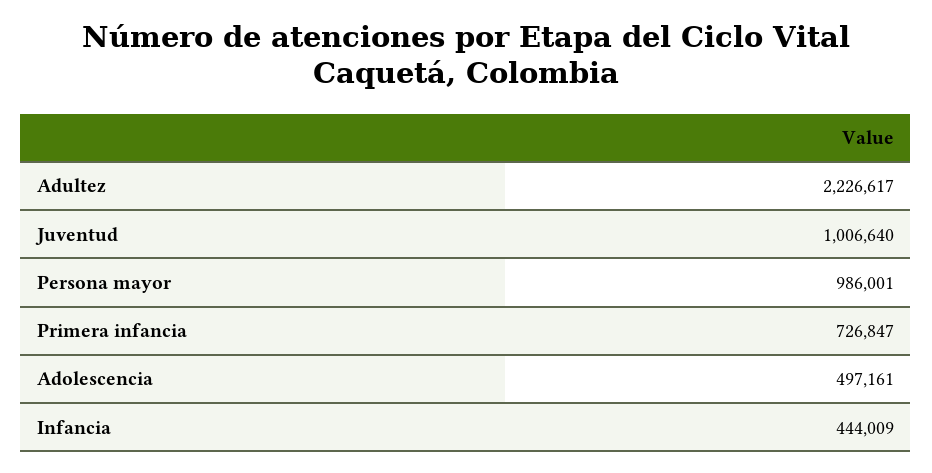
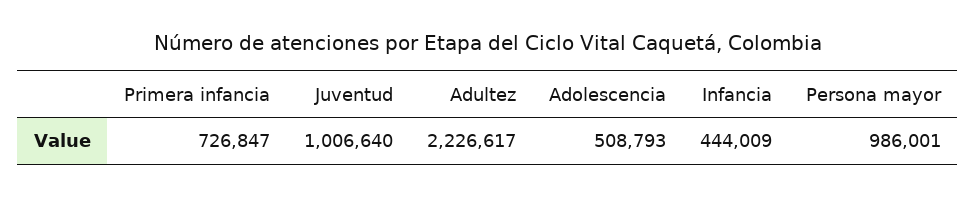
Adolescencia: 497161 -> 508793

